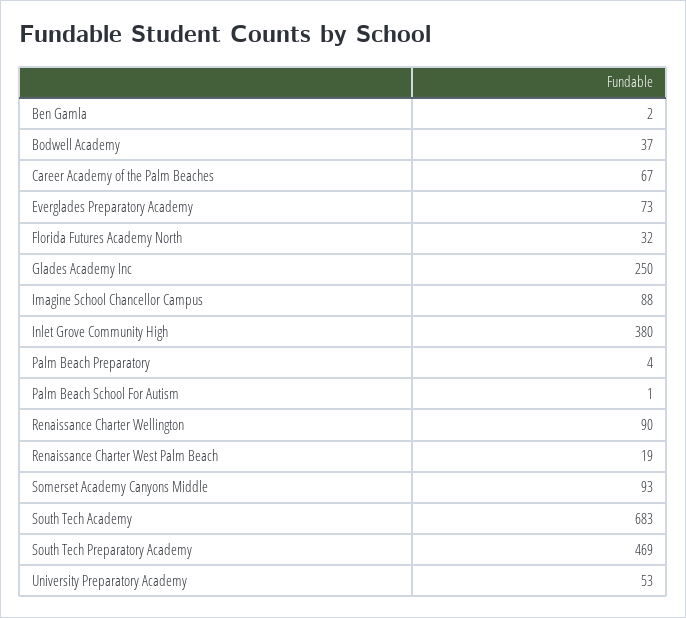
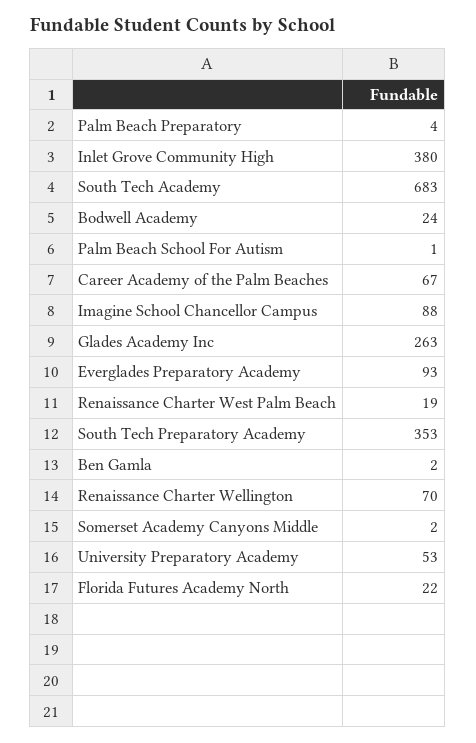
Bodwell Academy: 37 -> 24
Everglades Preparatory Academy: 73 -> 93
Florida Futures Academy North: 32 -> 22
Glades Academy Inc: 250 -> 263
Renaissance Charter Wellington: 90 -> 70
Somerset Academy Canyons Middle: 93 -> 2
South Tech Preparatory Academy: 469 -> 353

